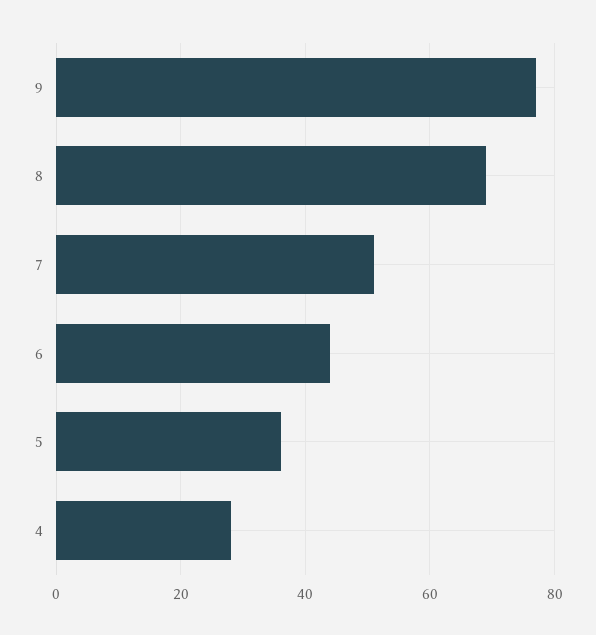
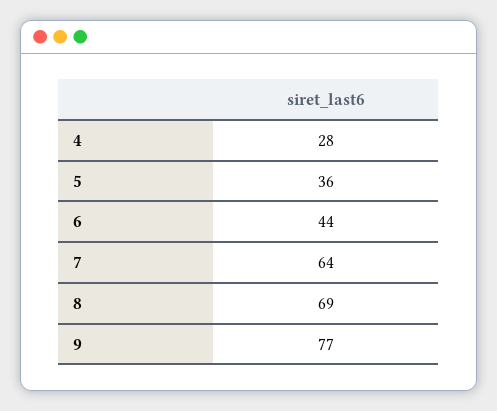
7: 50 -> 64

